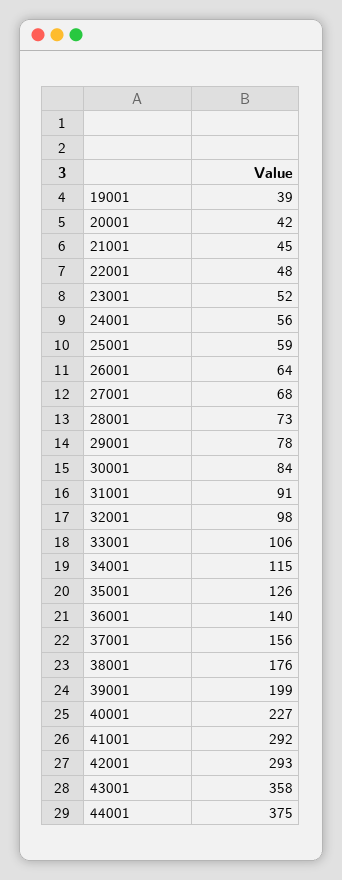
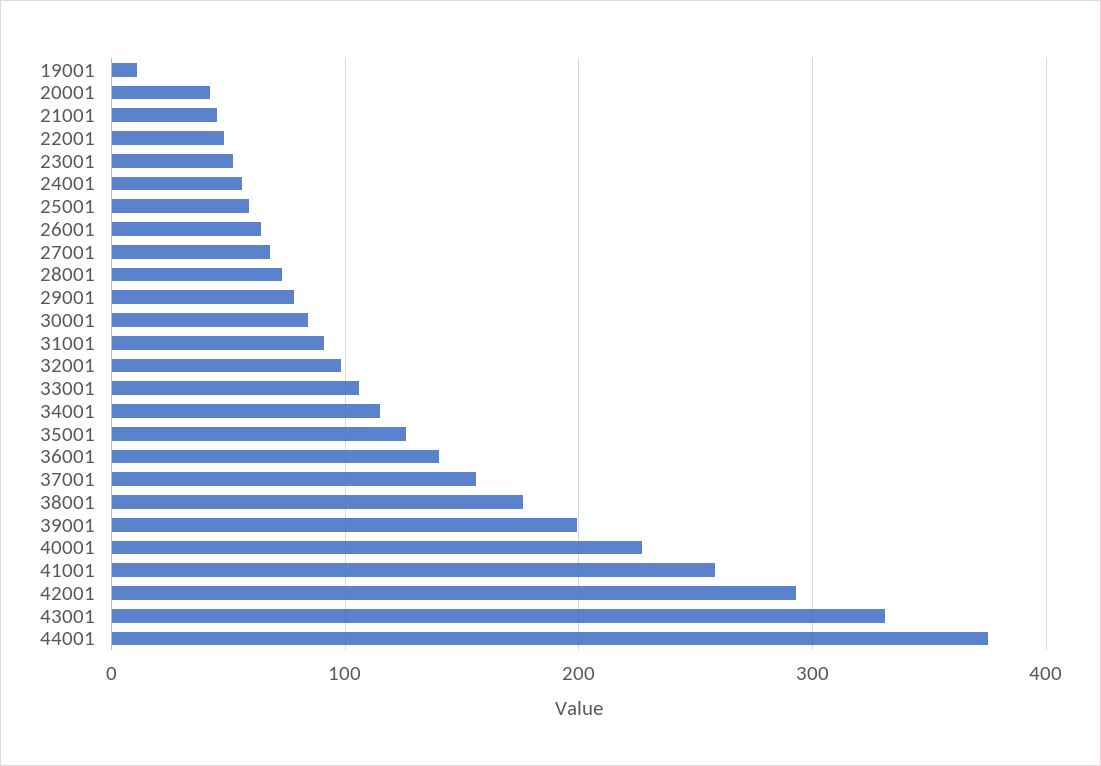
19001: 39 -> 10
41001: 292 -> 260
43001: 358 -> 330

